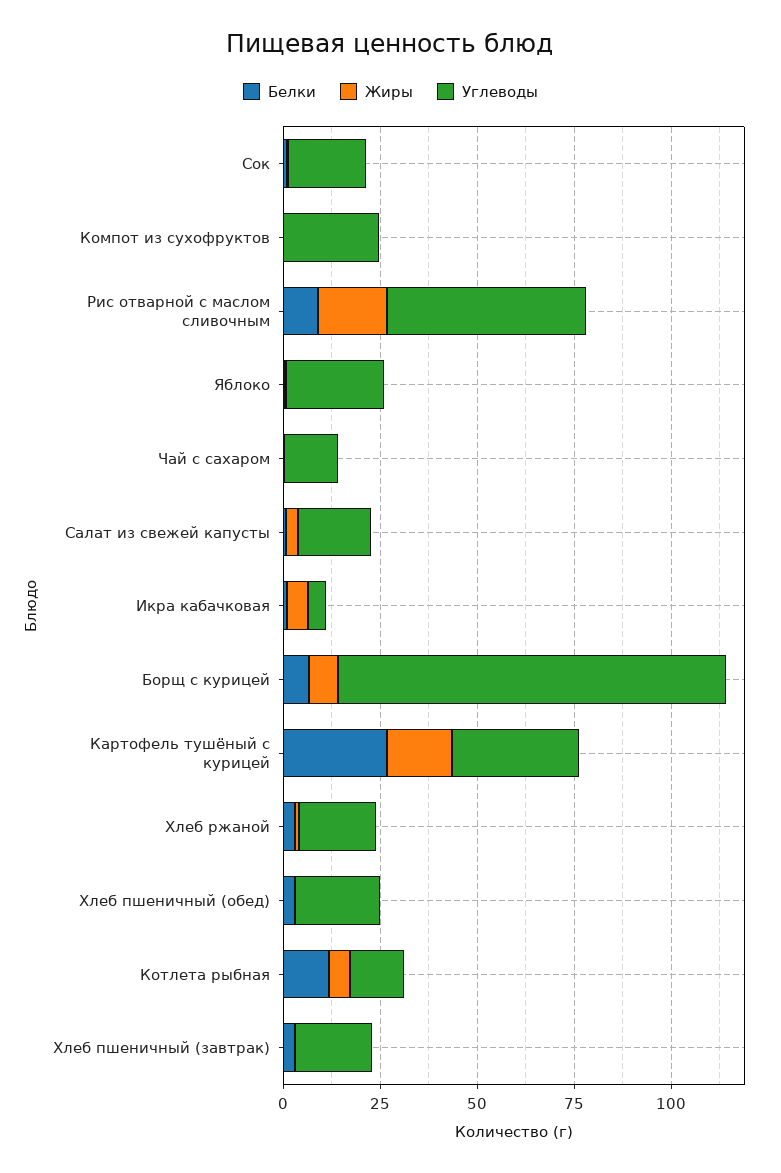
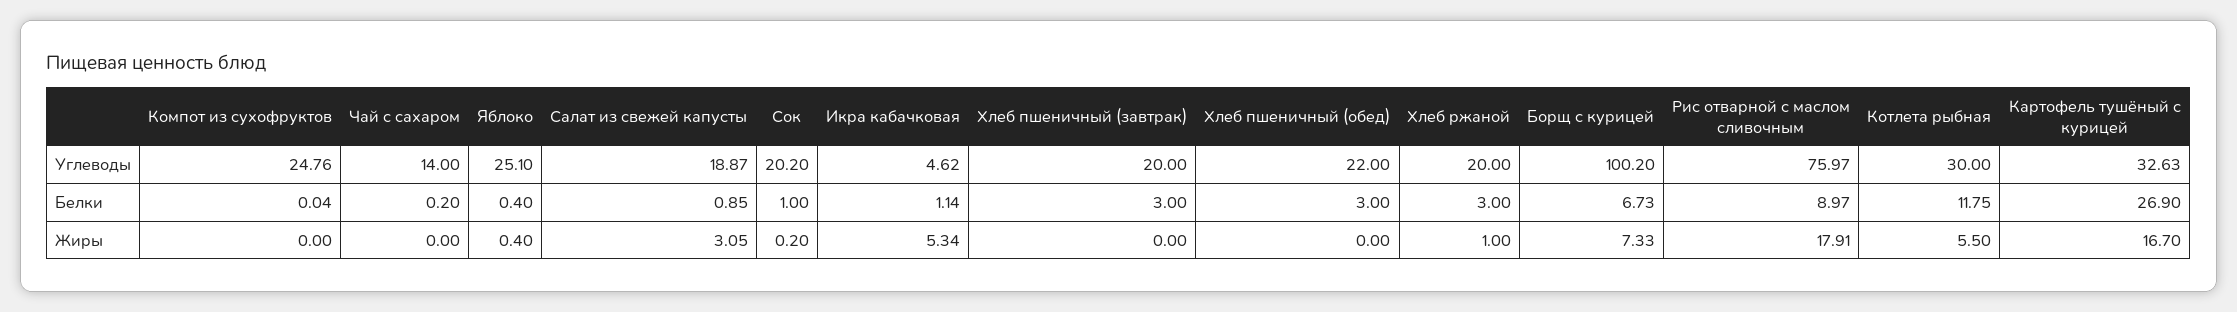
Углеводы, Рис отварной с маслом сливочным: 50 -> 75.97
Углеводы, Котлета рыбная: 15 -> 30

